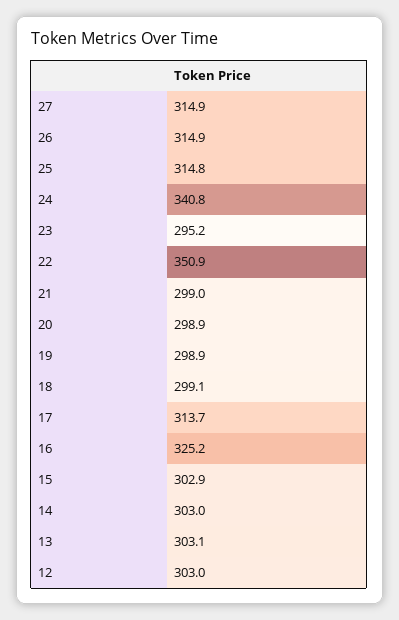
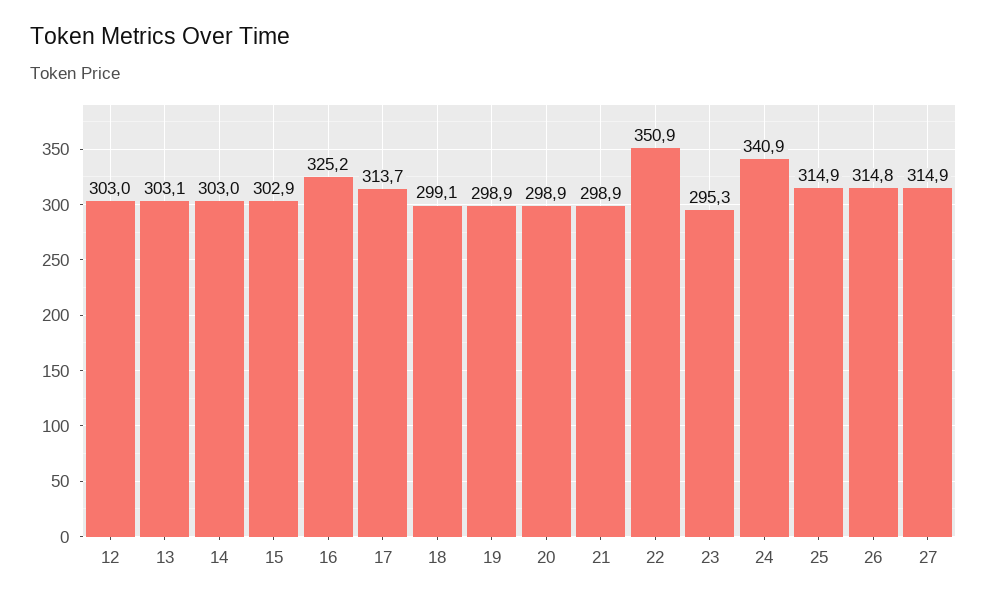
26: 314.9 -> 314.8
25: 314.8 -> 314.9
24: 340.8 -> 340.9
23: 295.2 -> 295.3
21: 299 -> 298.9

